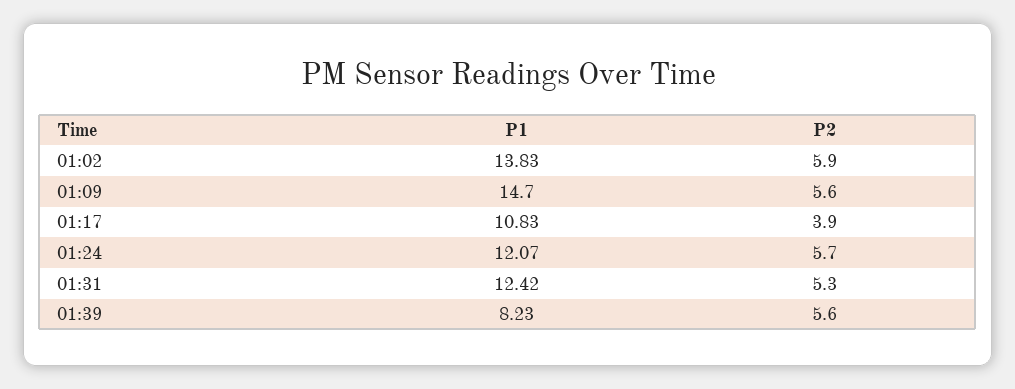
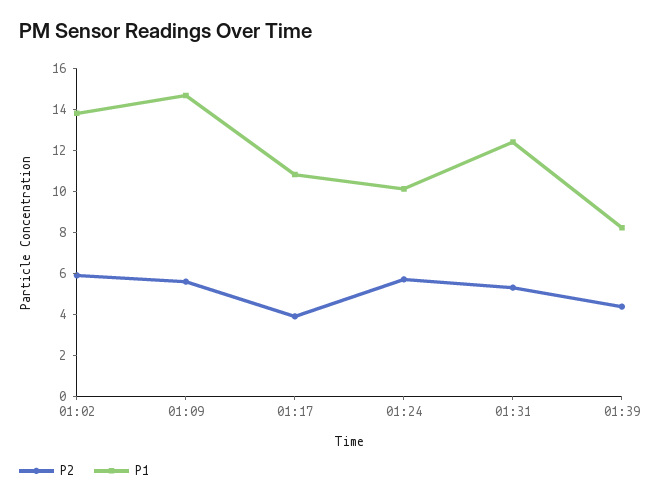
P1, 01:24: 12.07 -> 10
P2, 01:39: 5.6 -> 4.5

